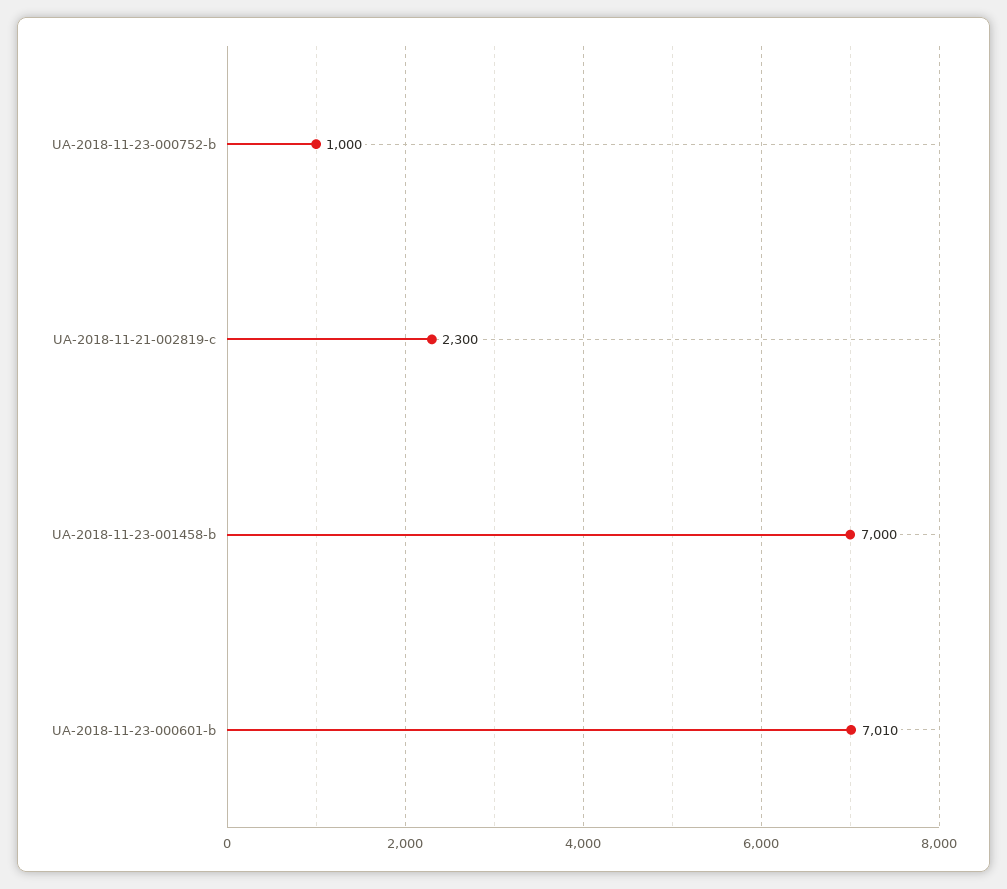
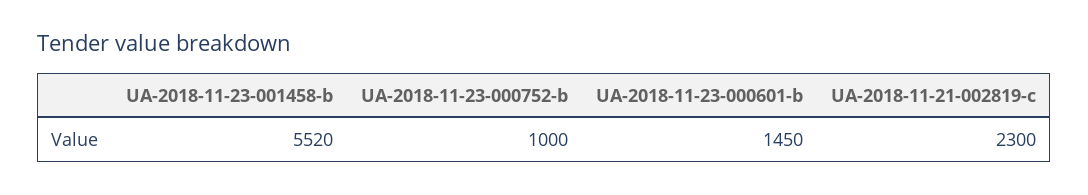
UA-2018-11-23-001458-b: 7000 -> 5520
UA-2018-11-23-000601-b: 7010 -> 1450

